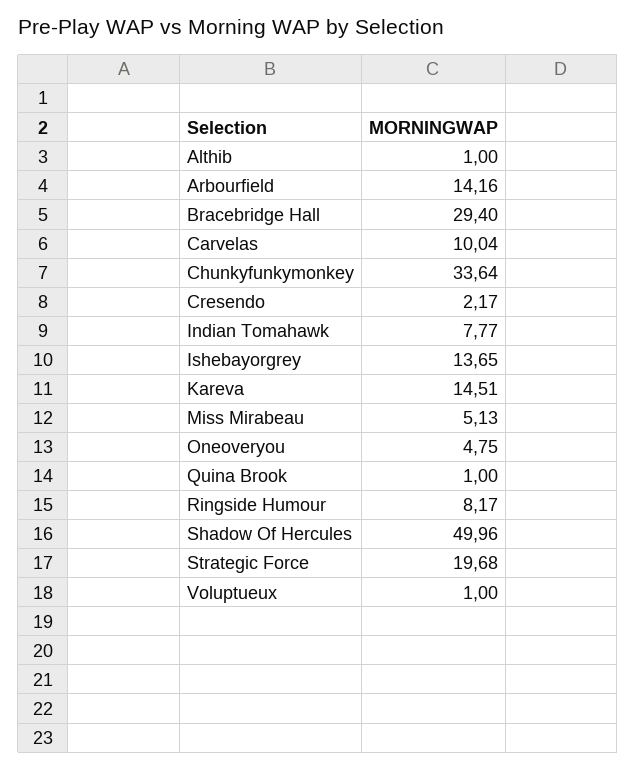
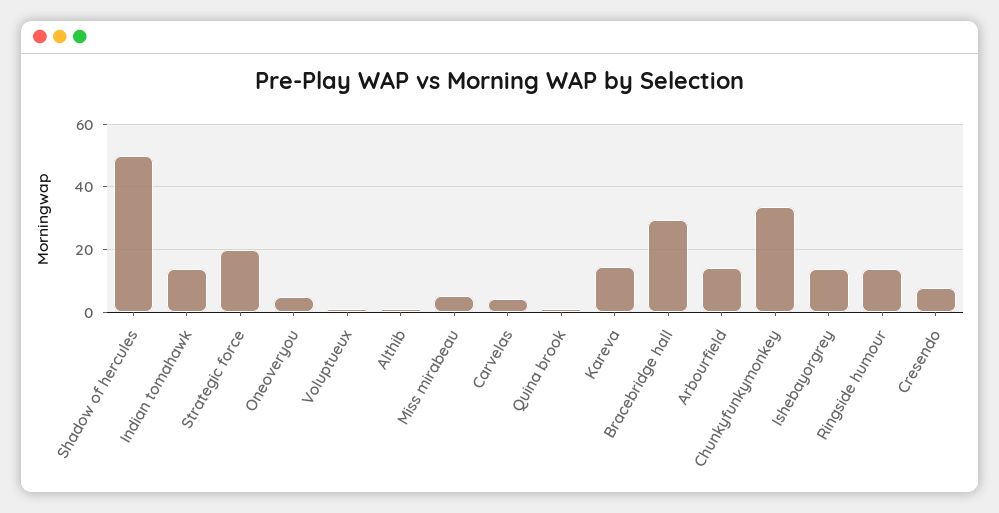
Carvelas: 10.04 -> 4
Cresendo: 2.17 -> 8
Indian Tomahawk: 7.77 -> 14
Ringside Humour: 8.17 -> 14

